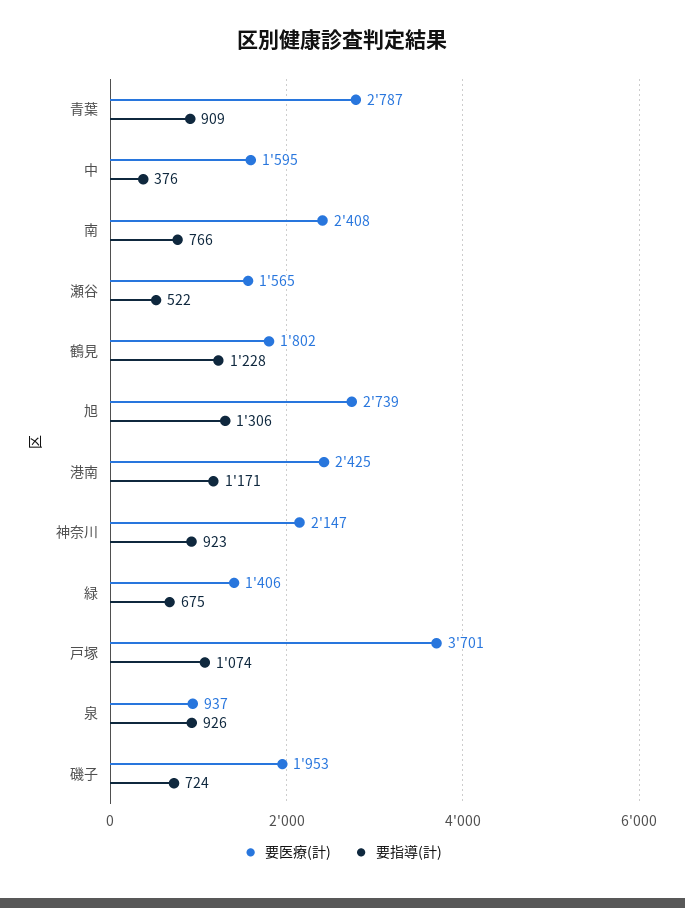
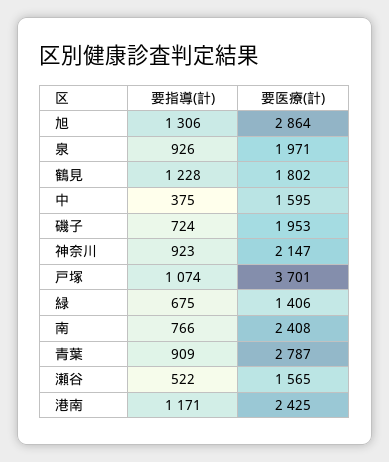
要指導(計), 中: 376 -> 375
要医療(計), 旭: 2739 -> 2864
要医療(計), 泉: 937 -> 1971

